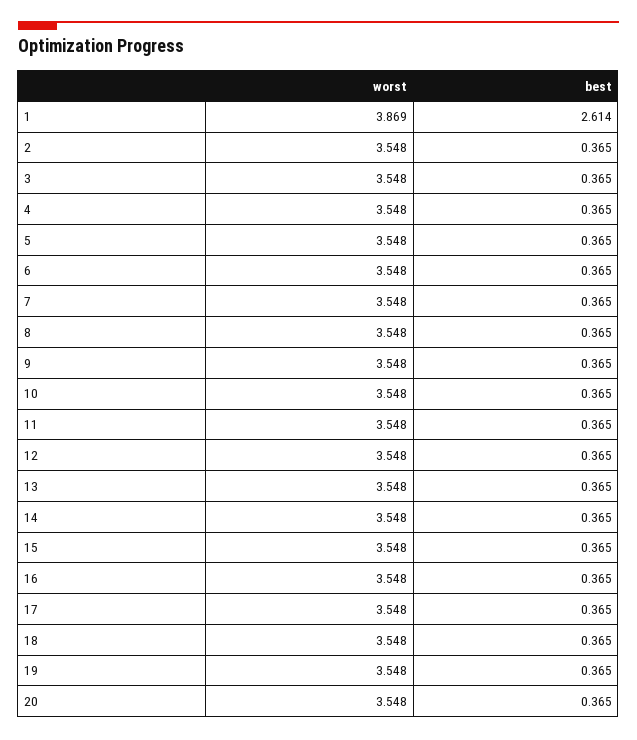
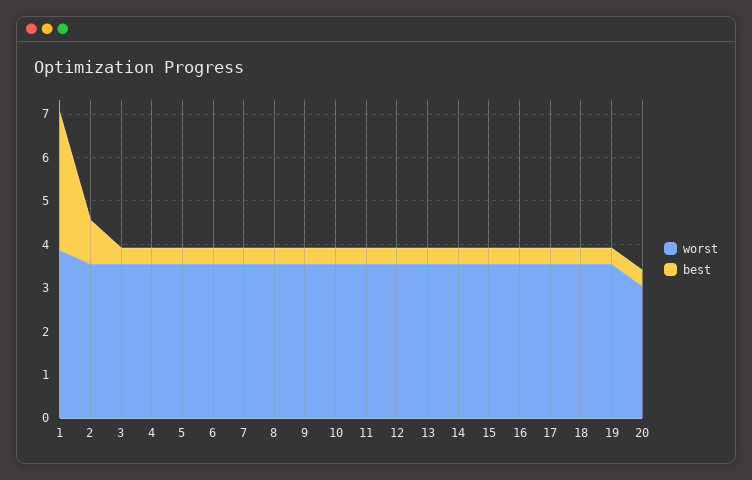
best, 1: 2.614 -> 3.2
best, 2: 0.365 -> 1
worst, 20: 3.548 -> 3

